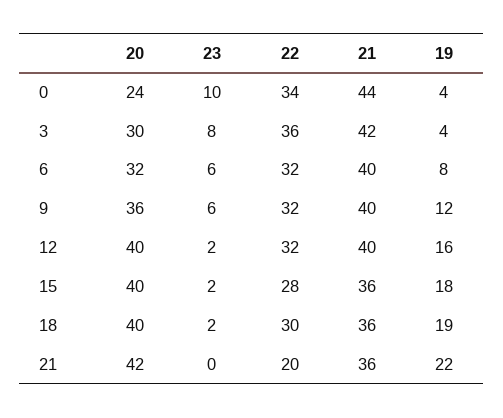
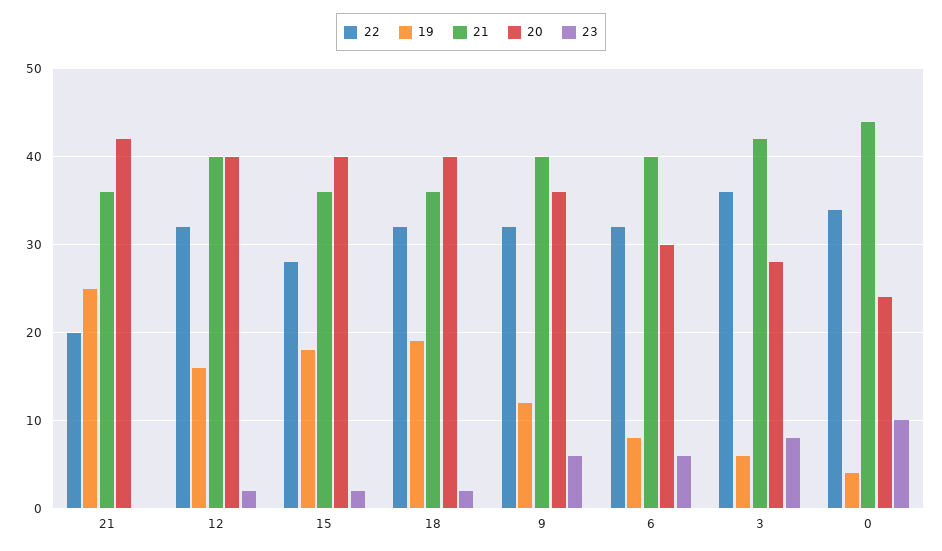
20, 3: 30 -> 28
19, 3: 4 -> 6
20, 6: 32 -> 30
22, 18: 30 -> 32
19, 21: 22 -> 25

